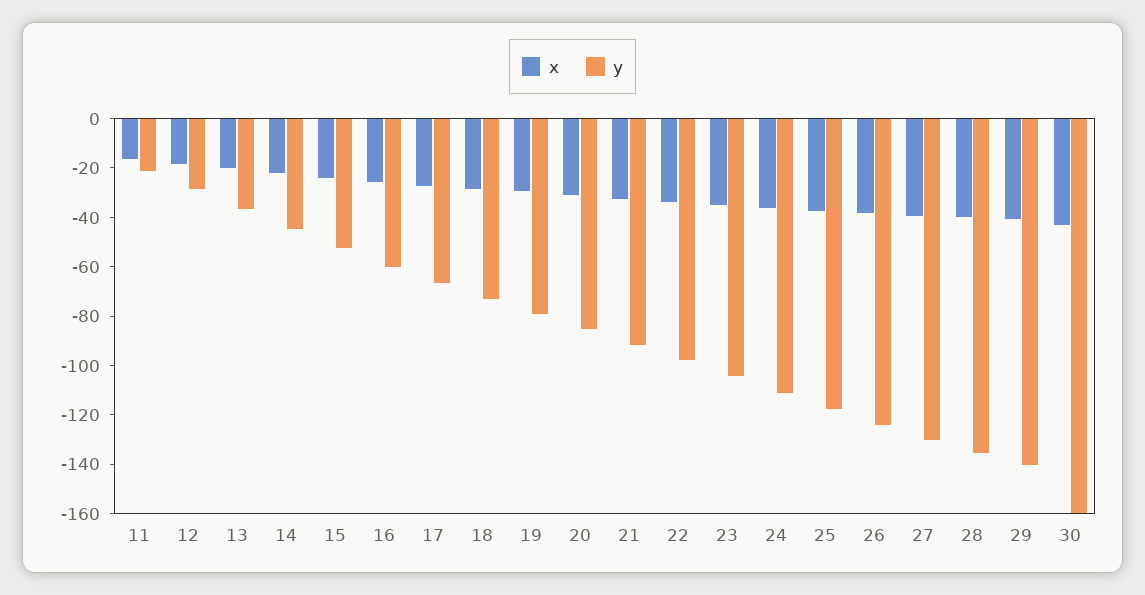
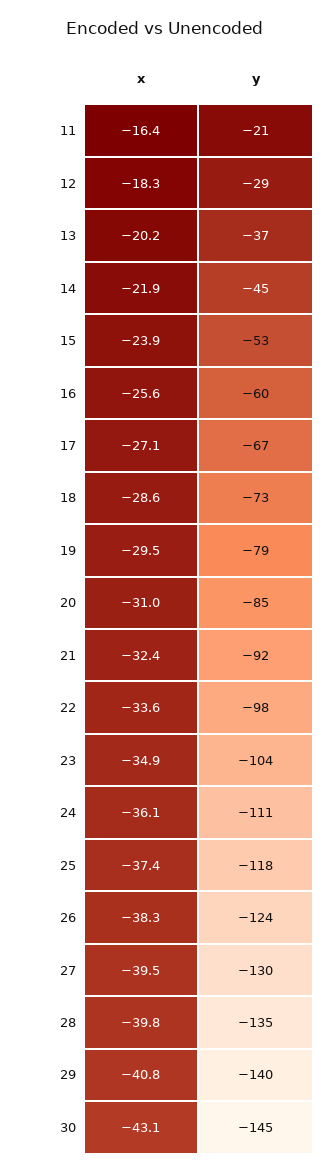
y, 30: -160 -> -145

